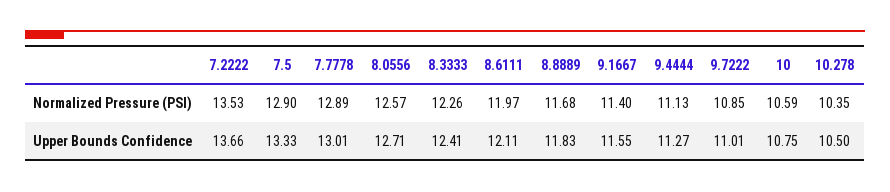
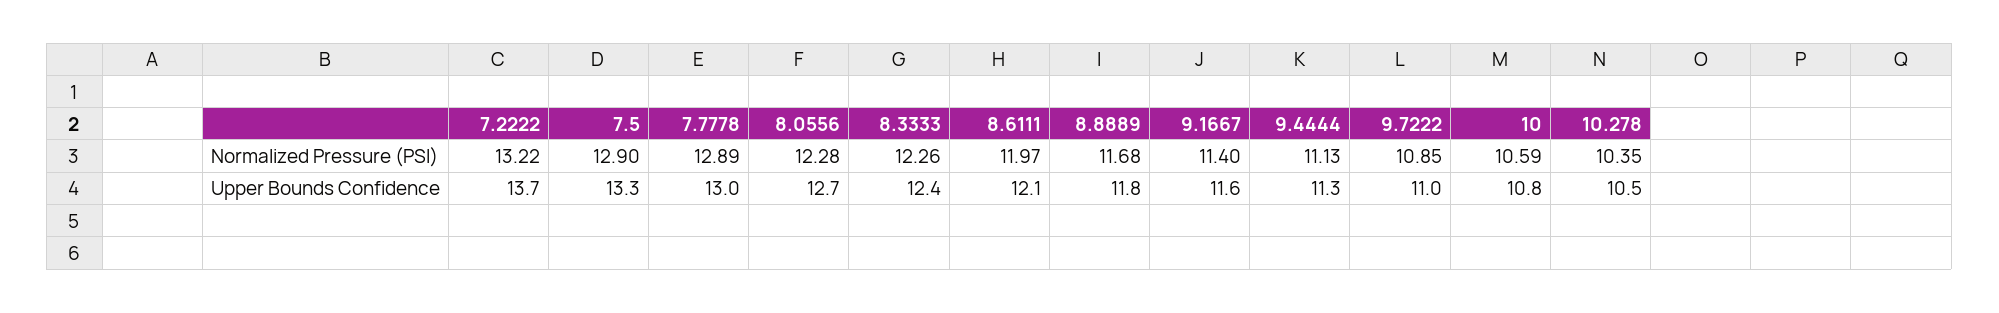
7.2222, Normalized Pressure (PSI): 13.53 -> 13.22
8.0556, Normalized Pressure (PSI): 12.57 -> 12.28

